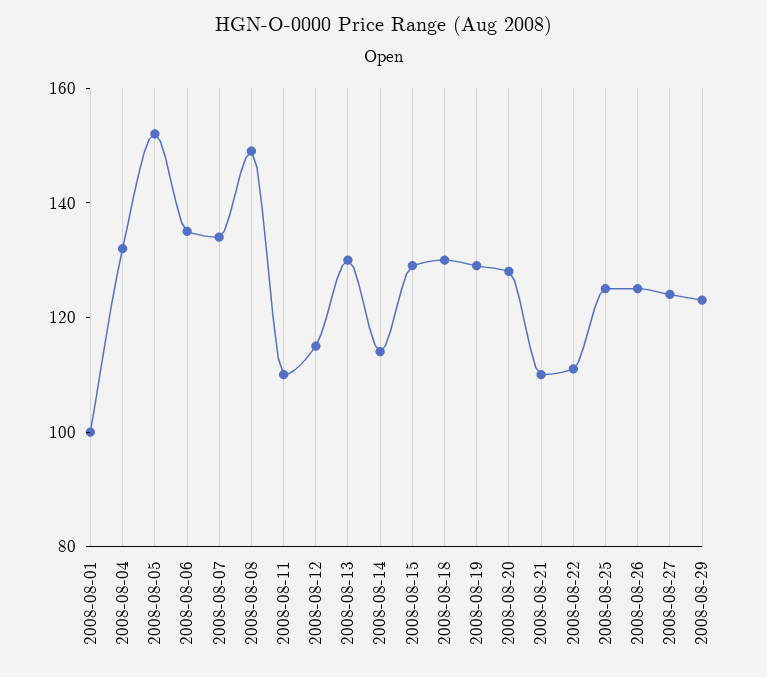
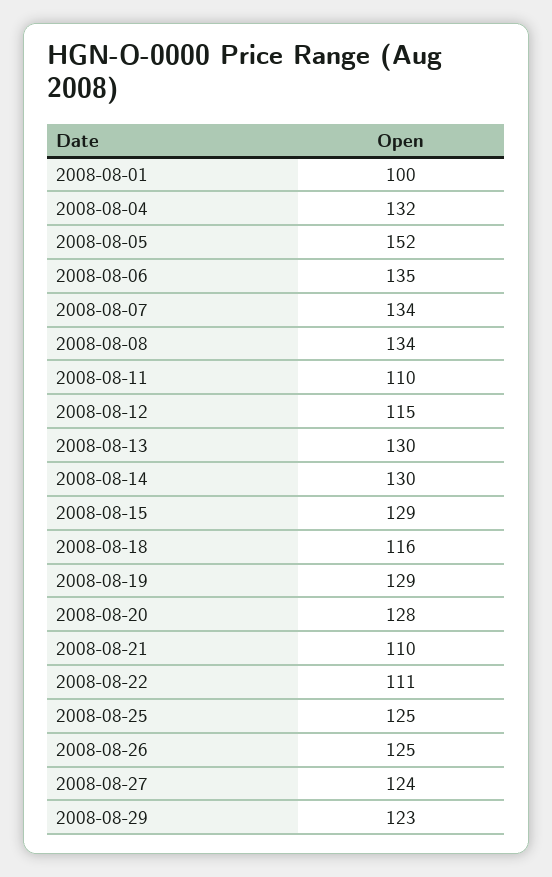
2008-08-08: 150 -> 134
2008-08-14: 115 -> 130
2008-08-18: 130 -> 116

